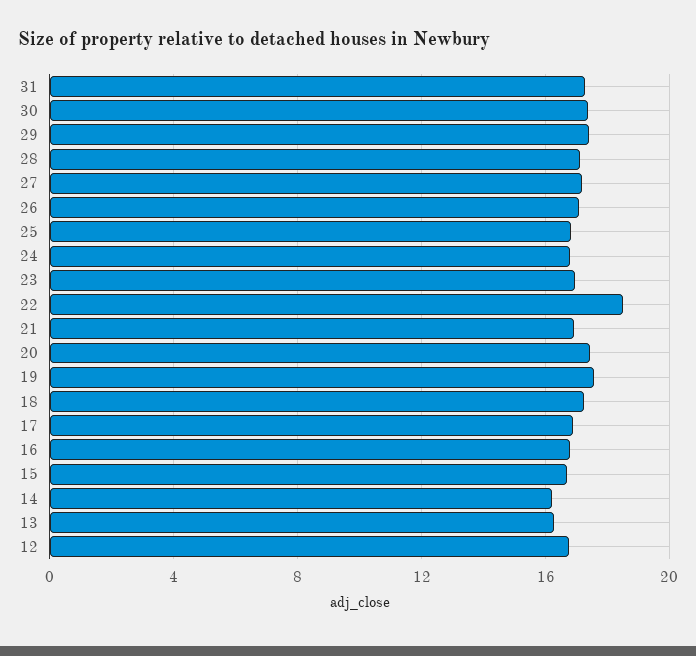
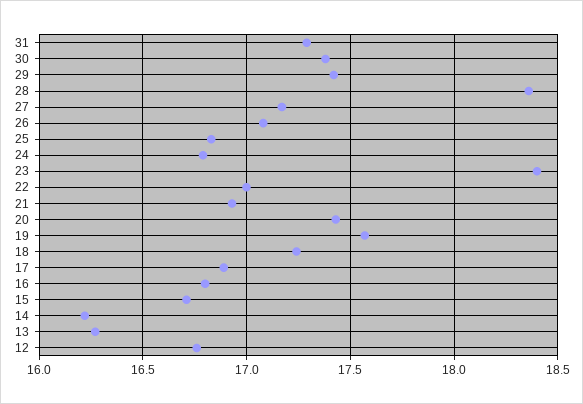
28: 17 -> 18.35
23: 17 -> 18.4
22: 18.5 -> 17

